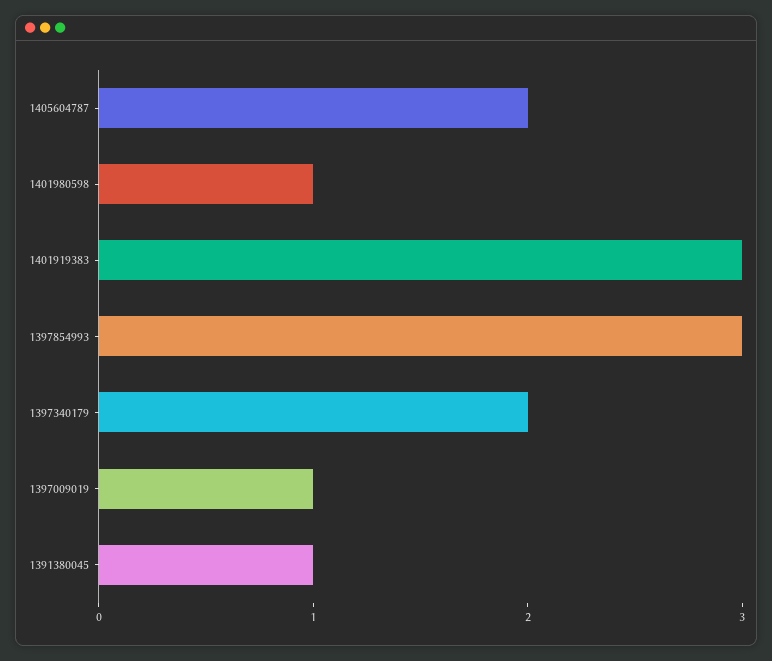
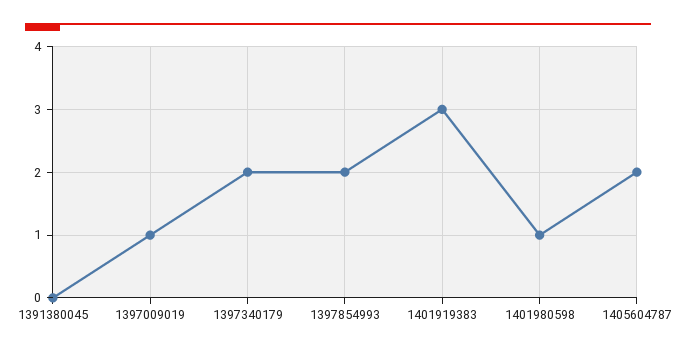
1397854993: 3 -> 2
1391380045: 1 -> 0

